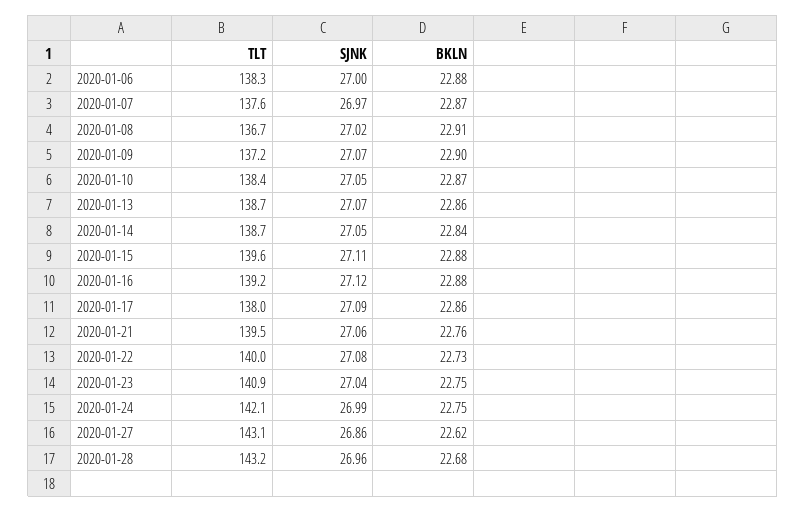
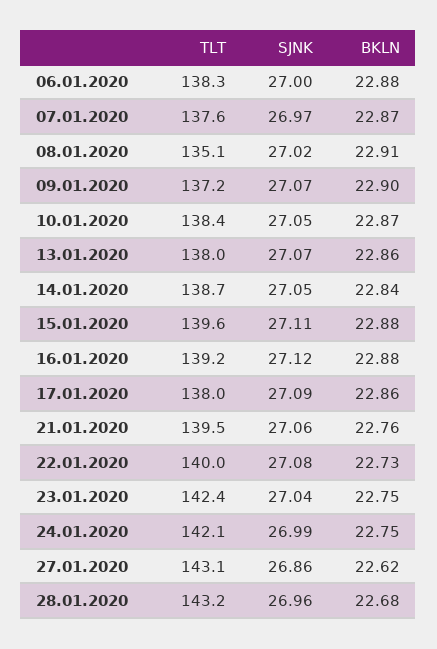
TLT, 2020-01-08: 136.7 -> 135.1
TLT, 2020-01-13: 138.7 -> 138
TLT, 2020-01-23: 140.9 -> 142.4

